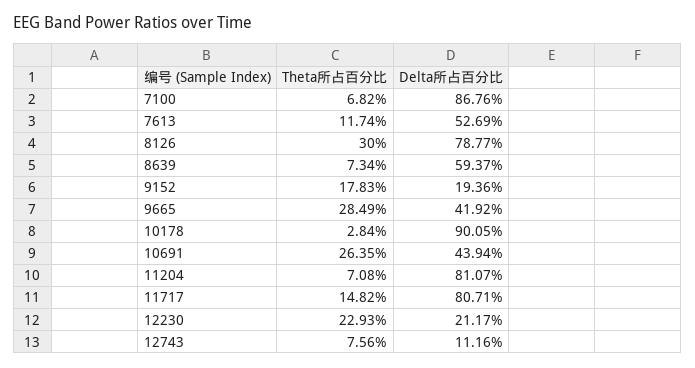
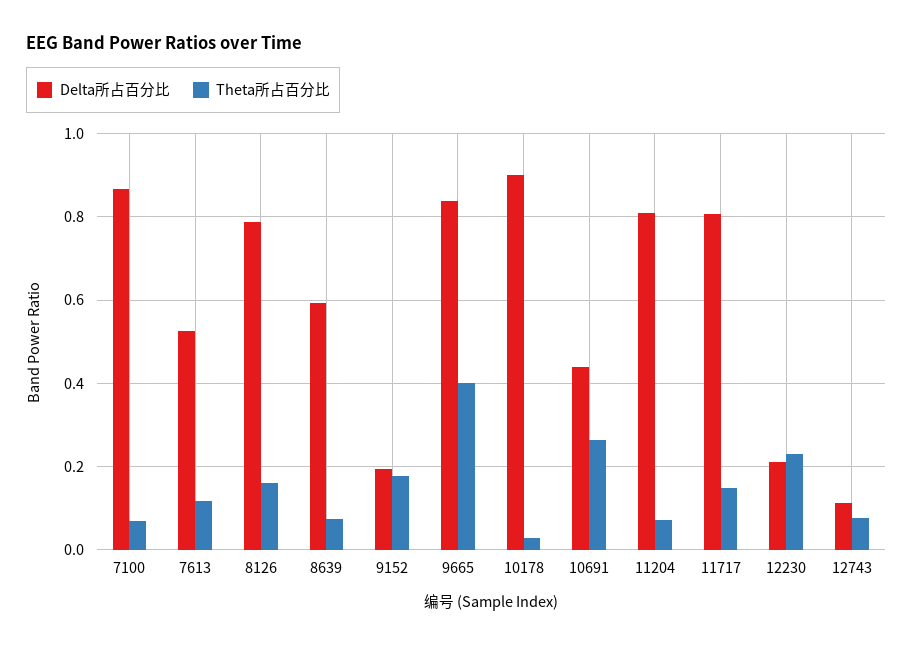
Theta所占百分比, 8126: 0.3 -> 0.16
Theta所占百分比, 9665: 0.2849 -> 0.4
Delta所占百分比, 9665: 0.4192 -> 0.84

